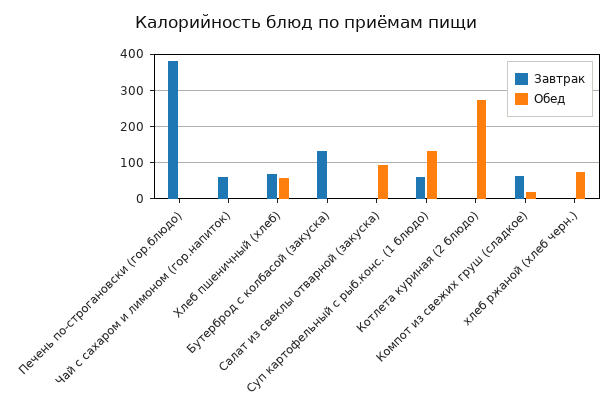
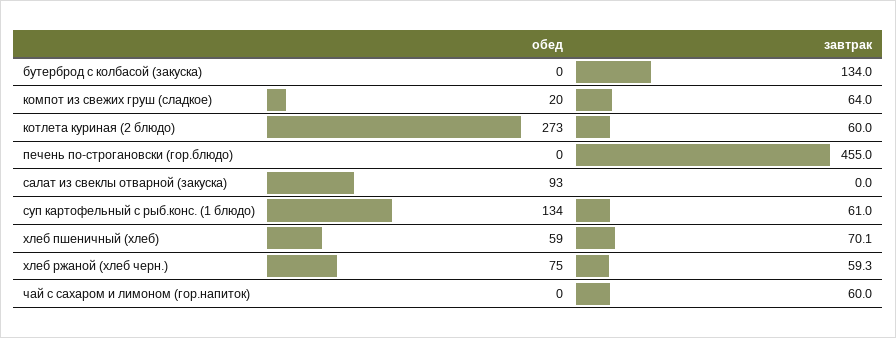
Завтрак, Печень по-строгановски (гор.блюдо): 380 -> 455
Завтрак, Котлета куриная (2 блюдо): 0 -> 60
Завтрак, хлеб ржаной (хлеб черн.): 0 -> 59.3

